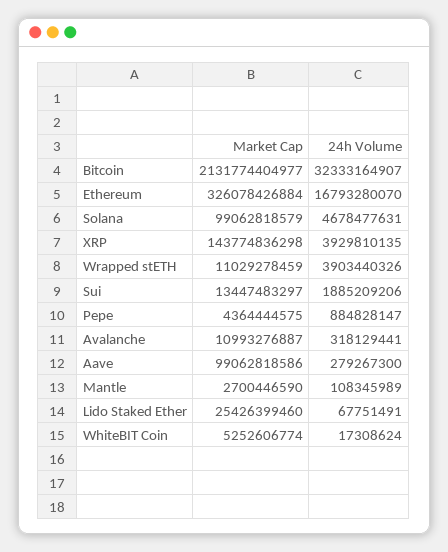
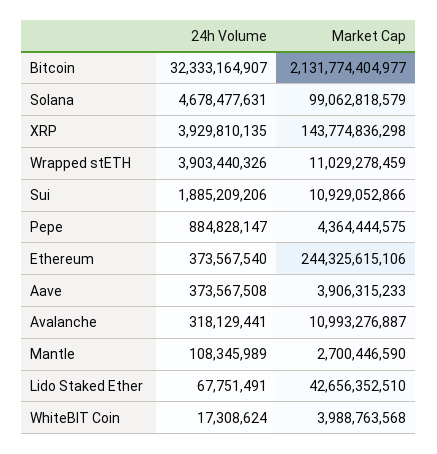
Market Cap, Ethereum: 326078426884 -> 244325615106
24h Volume, Ethereum: 16793280070 -> 373567540
Market Cap, Sui: 13447483297 -> 10929052866
Market Cap, Aave: 99062818586 -> 3906315233
24h Volume, Aave: 279267300 -> 373567508
Market Cap, Lido Staked Ether: 25426399460 -> 42656352510
Market Cap, WhiteBIT Coin: 5252606774 -> 3988763568

